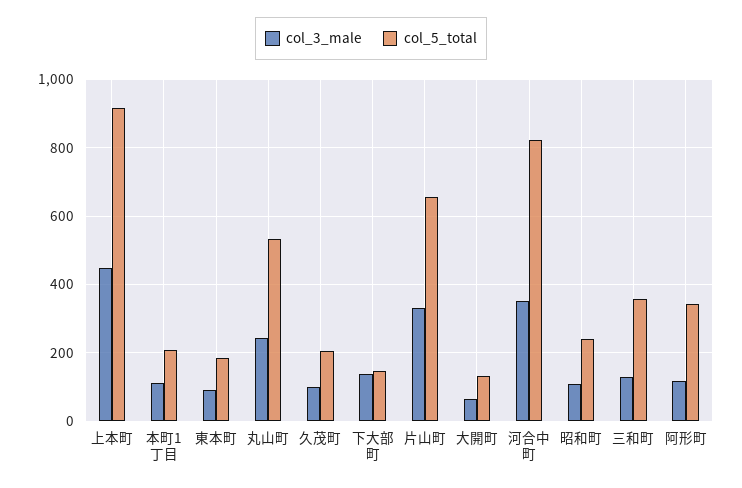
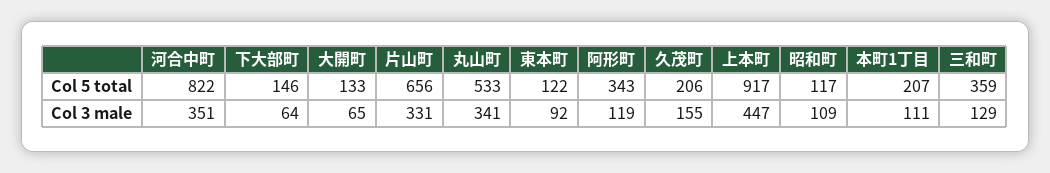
col_5_total, 東本町: 180 -> 122
col_3_male, 丸山町: 240 -> 341
col_3_male, 久茂町: 100 -> 155
col_3_male, 下大部町: 140 -> 64
col_5_total, 昭和町: 240 -> 117

